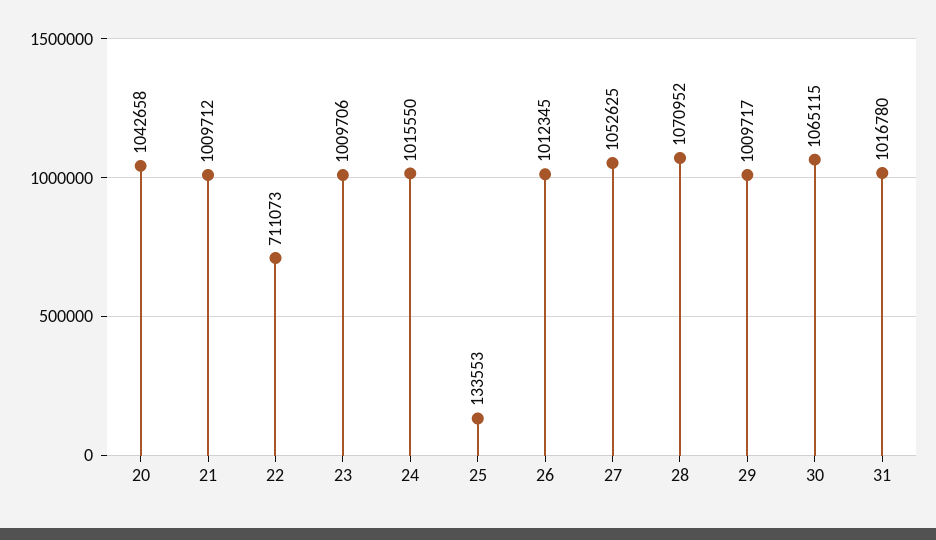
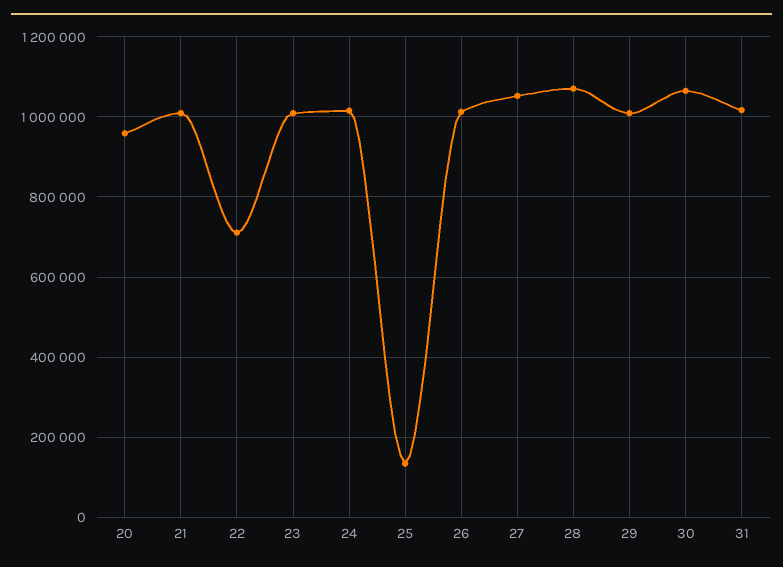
20: 1042658 -> 960000

